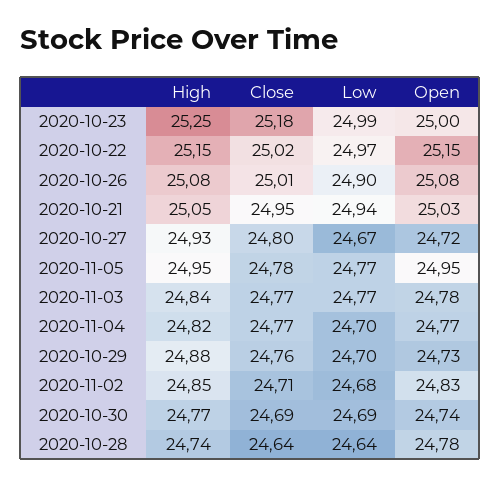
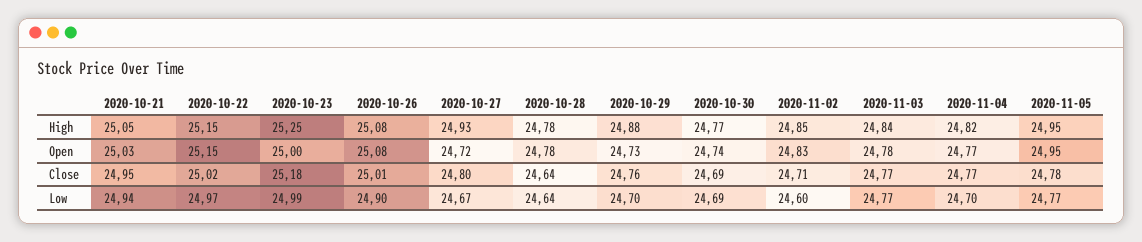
Low, 2020-11-02: 24.68 -> 24.6
High, 2020-10-28: 24.74 -> 24.78

